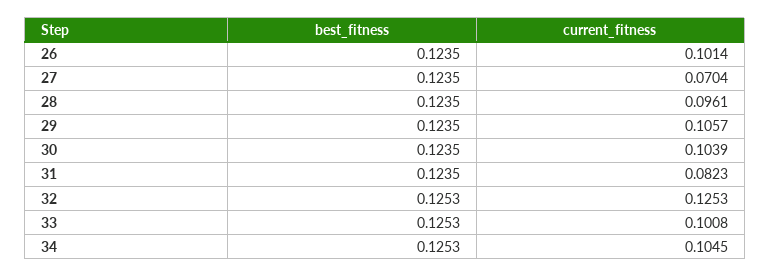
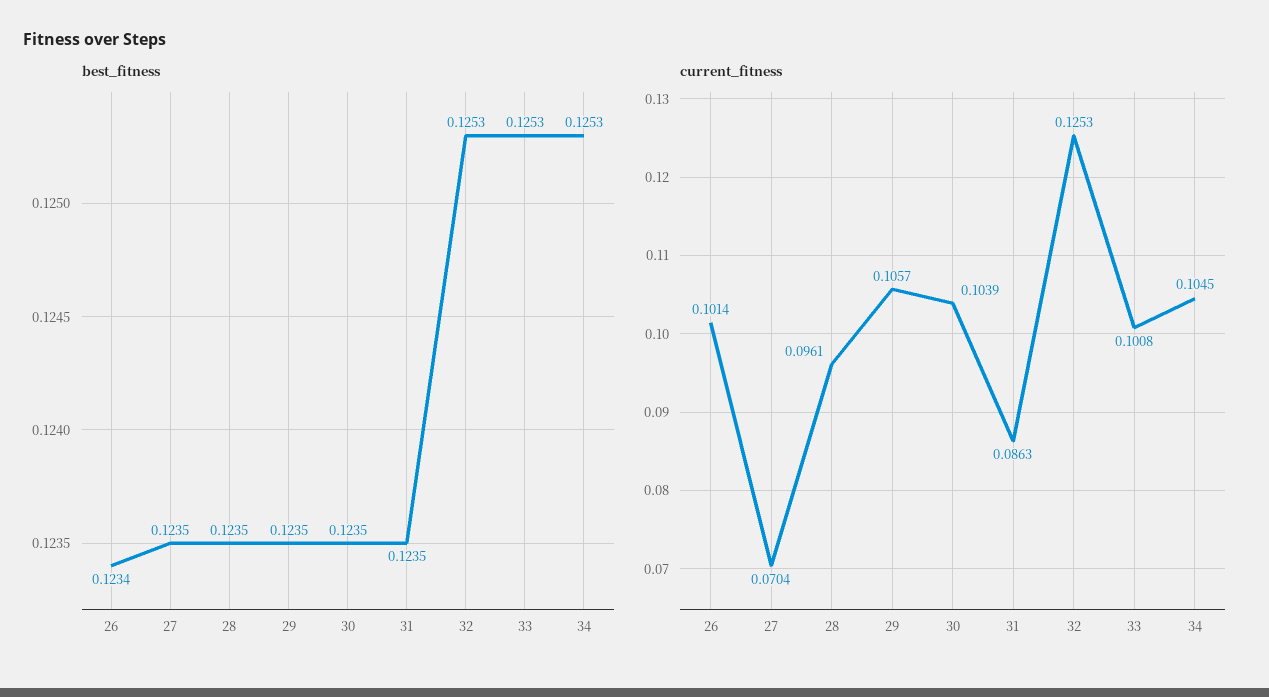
best_fitness, 26: 0.1235 -> 0.1234
current_fitness, 31: 0.0823 -> 0.0863

